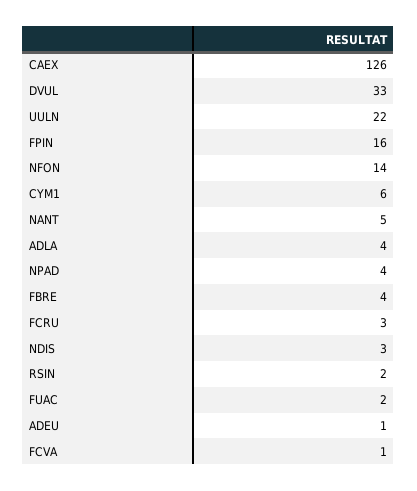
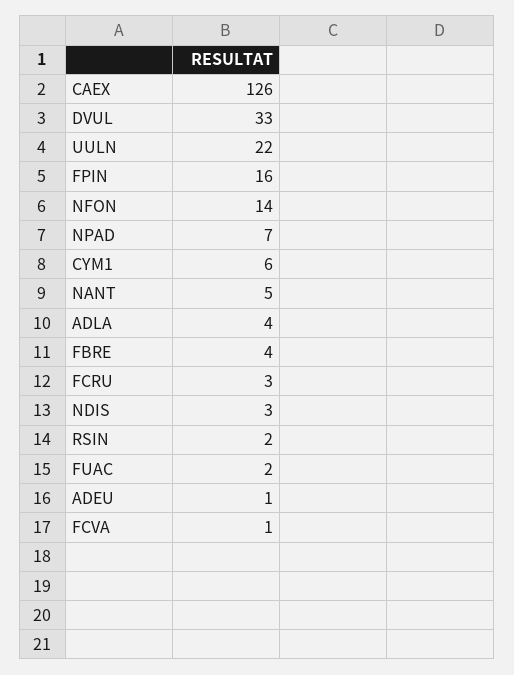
NPAD: 4 -> 7

